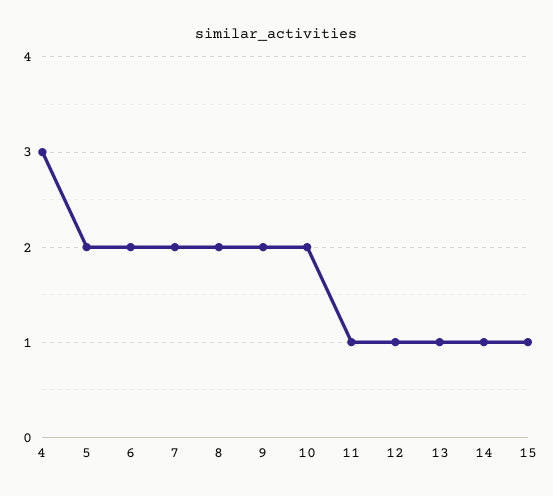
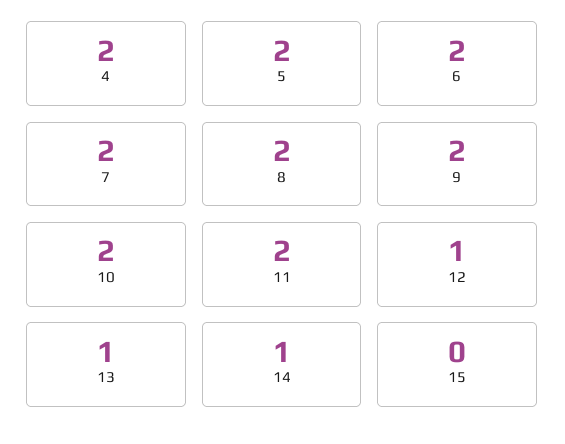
4: 3 -> 2
11: 1 -> 2
15: 1 -> 0

